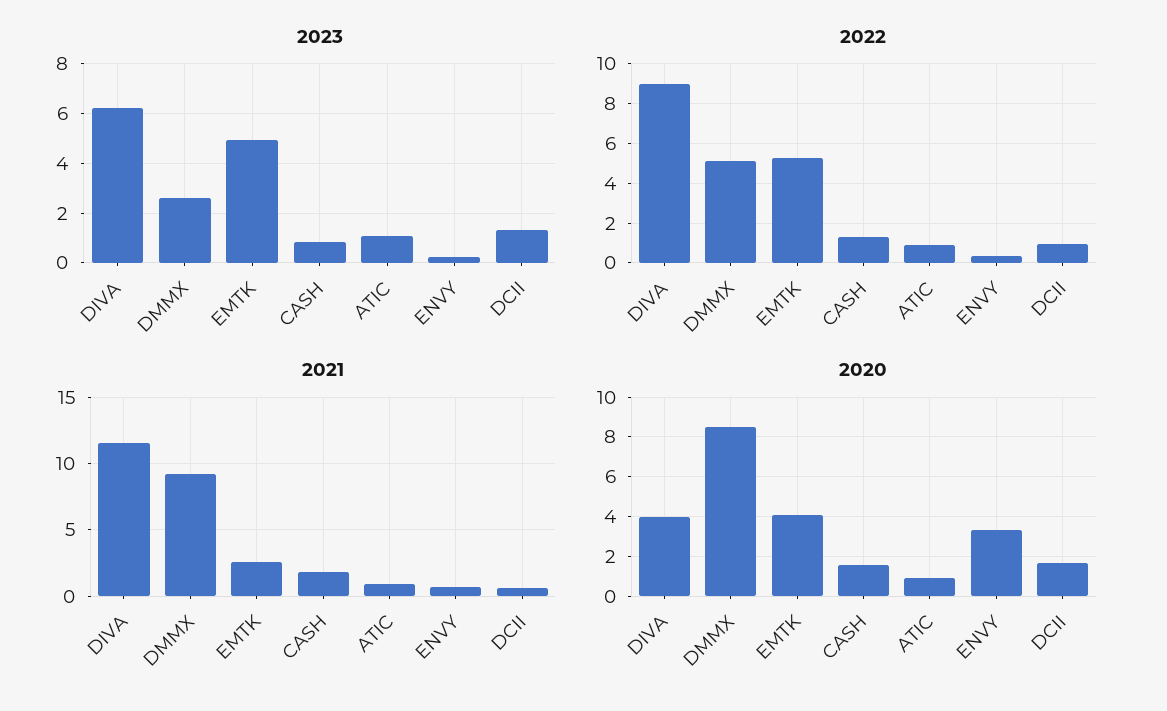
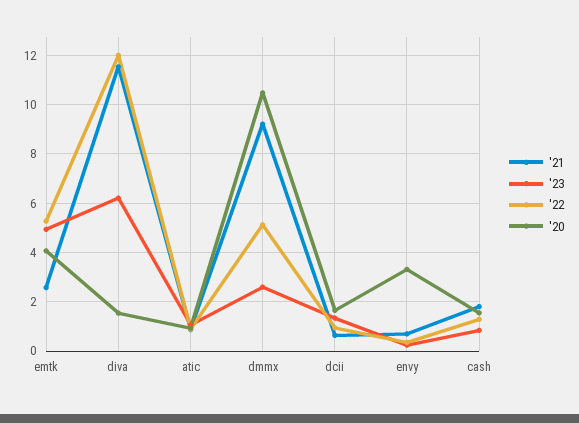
2022, DIVA: 9 -> 12
2020, DIVA: 4 -> 1.5
2020, DMMX: 8.5 -> 10.5

